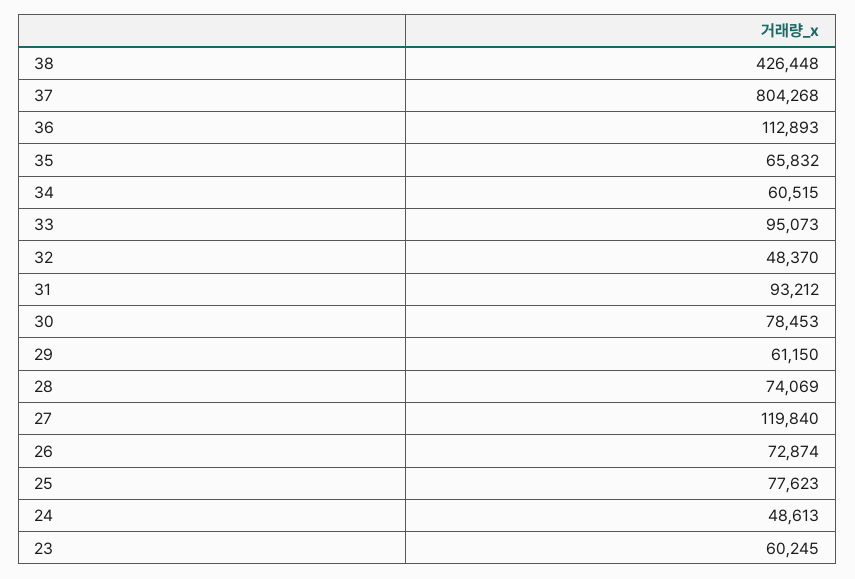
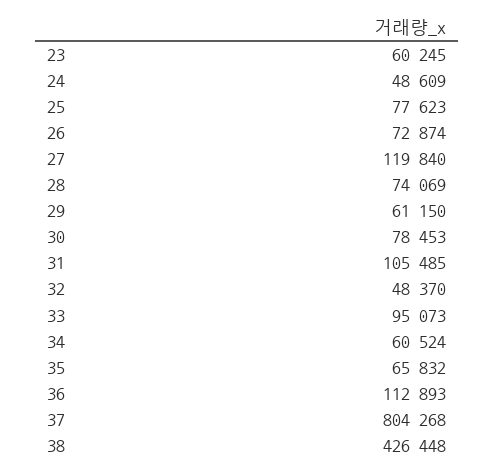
34: 60515 -> 60524
31: 93212 -> 105485
24: 48613 -> 48609

